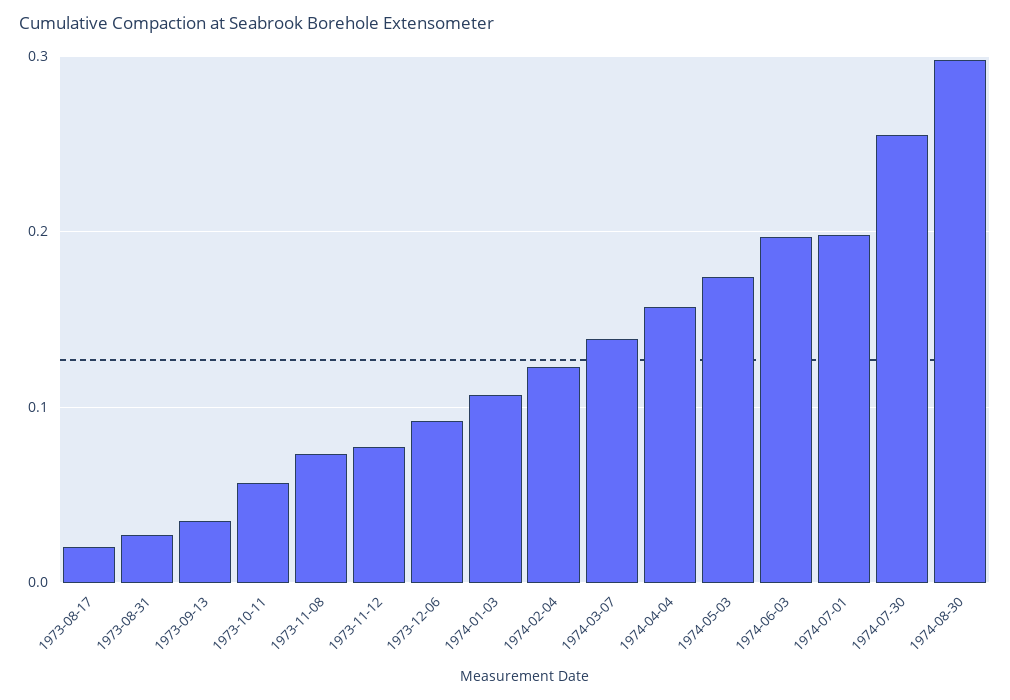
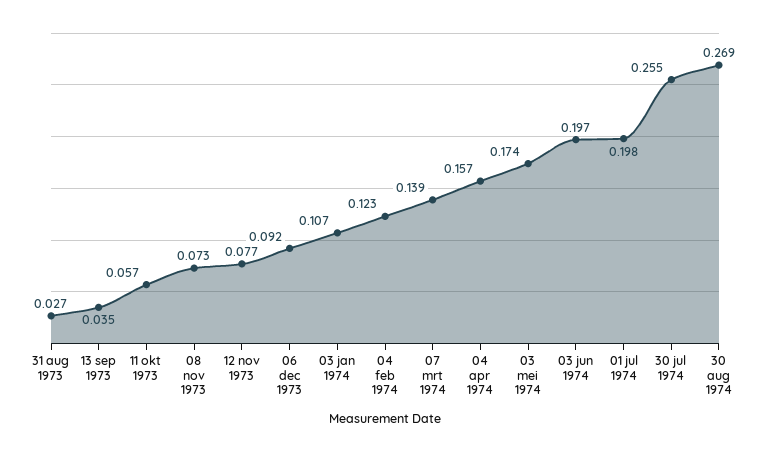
1973-08-17: 0.02 -> none
1974-08-30: 0.3 -> 0.269

